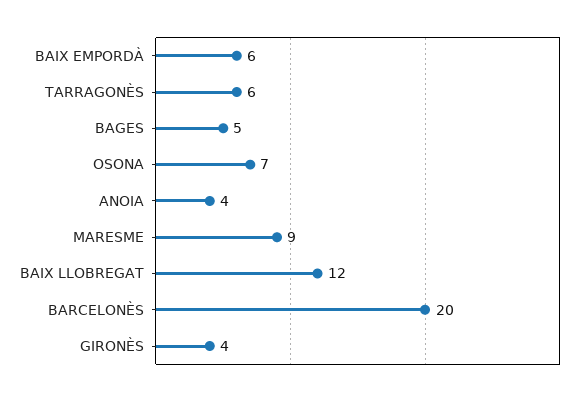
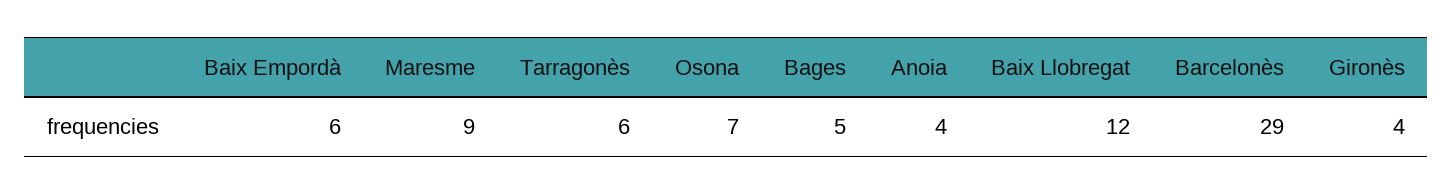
BARCELONÈS: 20 -> 29

